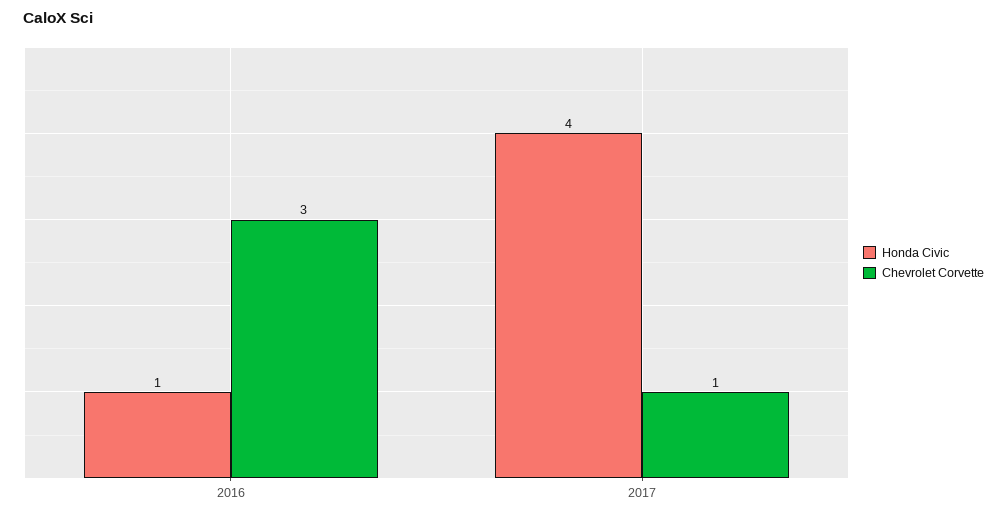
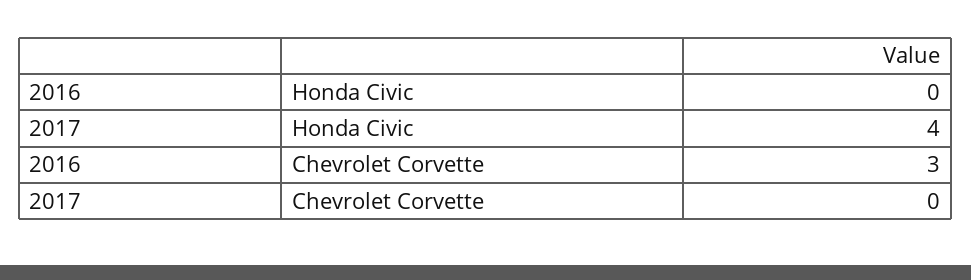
Honda Civic, 2016: 1 -> 0
Chevrolet Corvette, 2017: 1 -> 0

